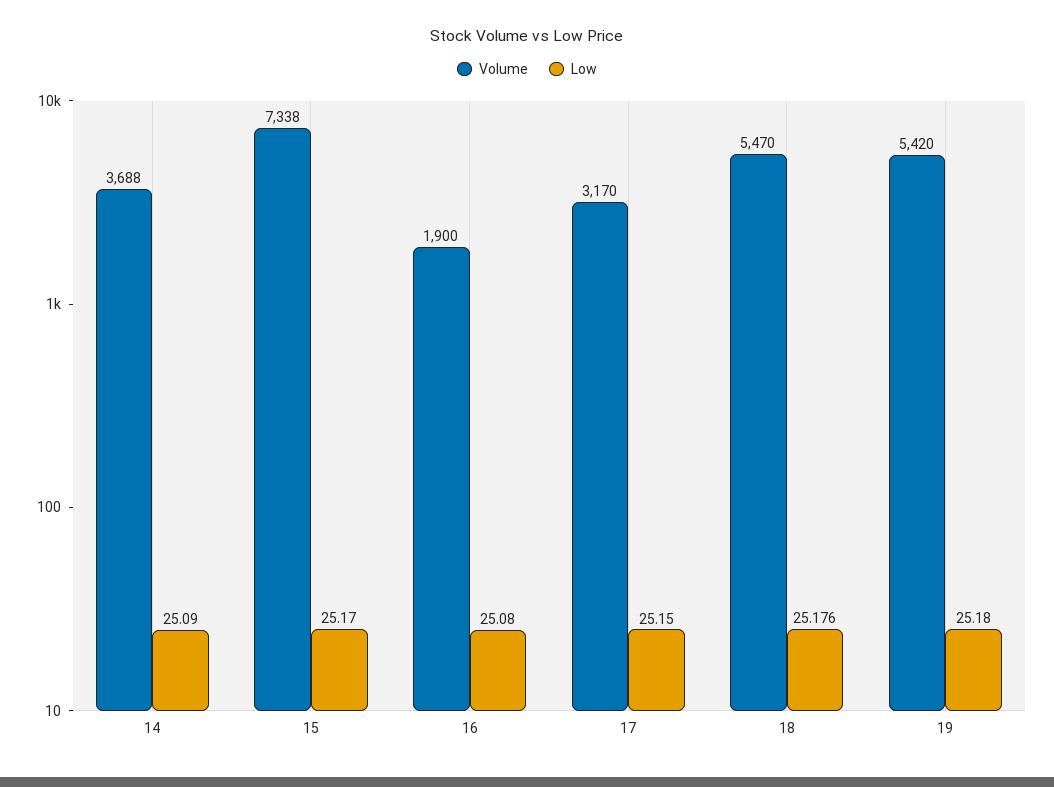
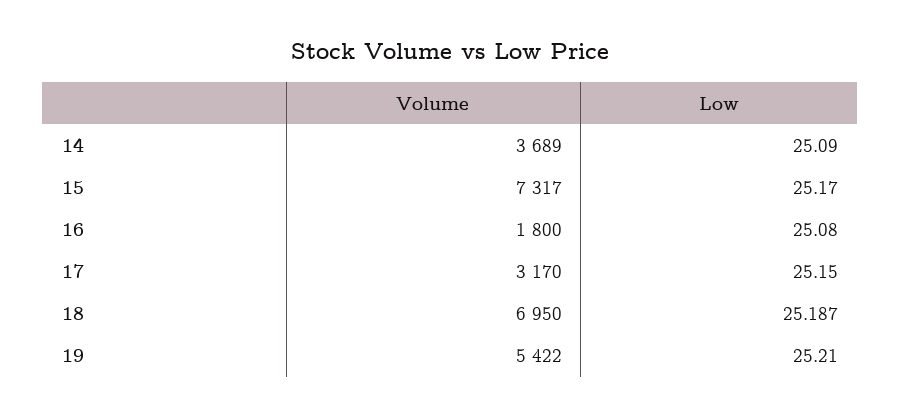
Volume, 14: 3688 -> 3689
Volume, 15: 7338 -> 7317
Volume, 16: 1900 -> 1800
Volume, 18: 5470 -> 6950
Low, 18: 25.176 -> 25.187
Volume, 19: 5420 -> 5422
Low, 19: 25.18 -> 25.21

